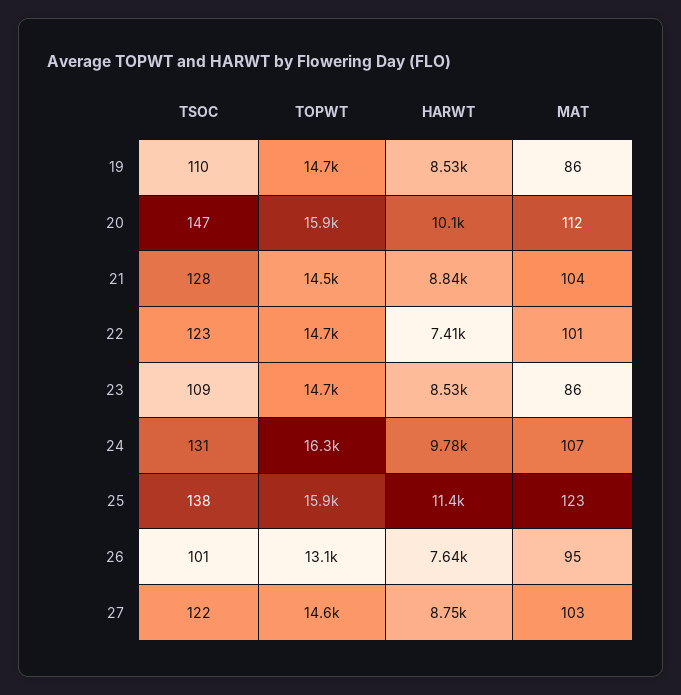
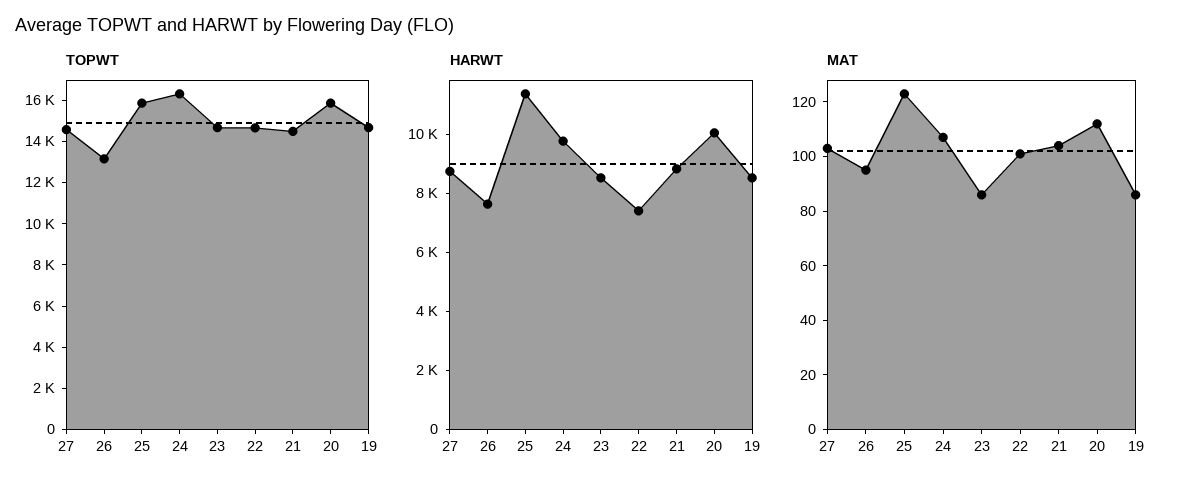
TSOC, 19: 110 -> none
TSOC, 20: 147 -> none
TSOC, 21: 128 -> none
TSOC, 22: 123 -> none
TSOC, 23: 109 -> none
TSOC, 24: 131 -> none
TSOC, 25: 138 -> none
TSOC, 26: 101 -> none
TSOC, 27: 122 -> none

